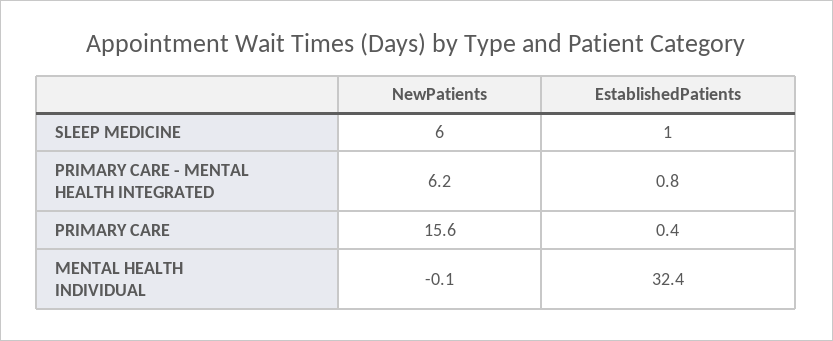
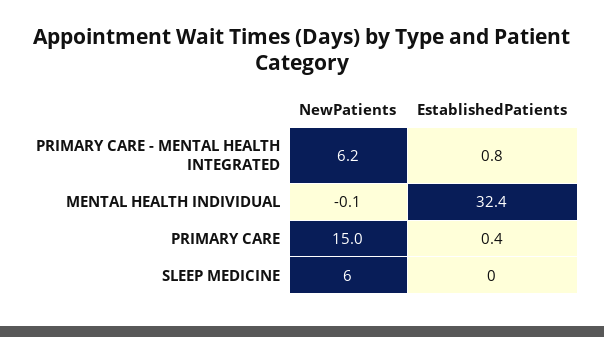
EstablishedPatients, SLEEP MEDICINE: 1 -> 0
NewPatients, PRIMARY CARE: 15.6 -> 15

